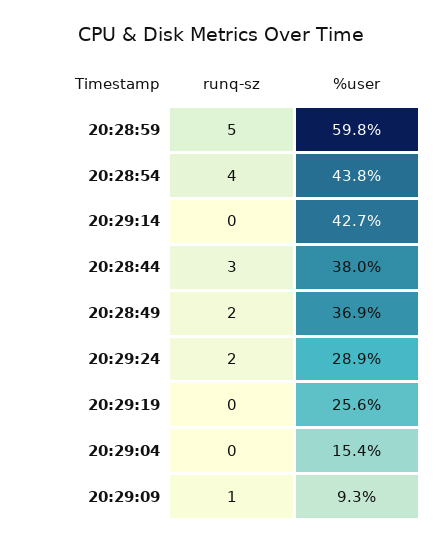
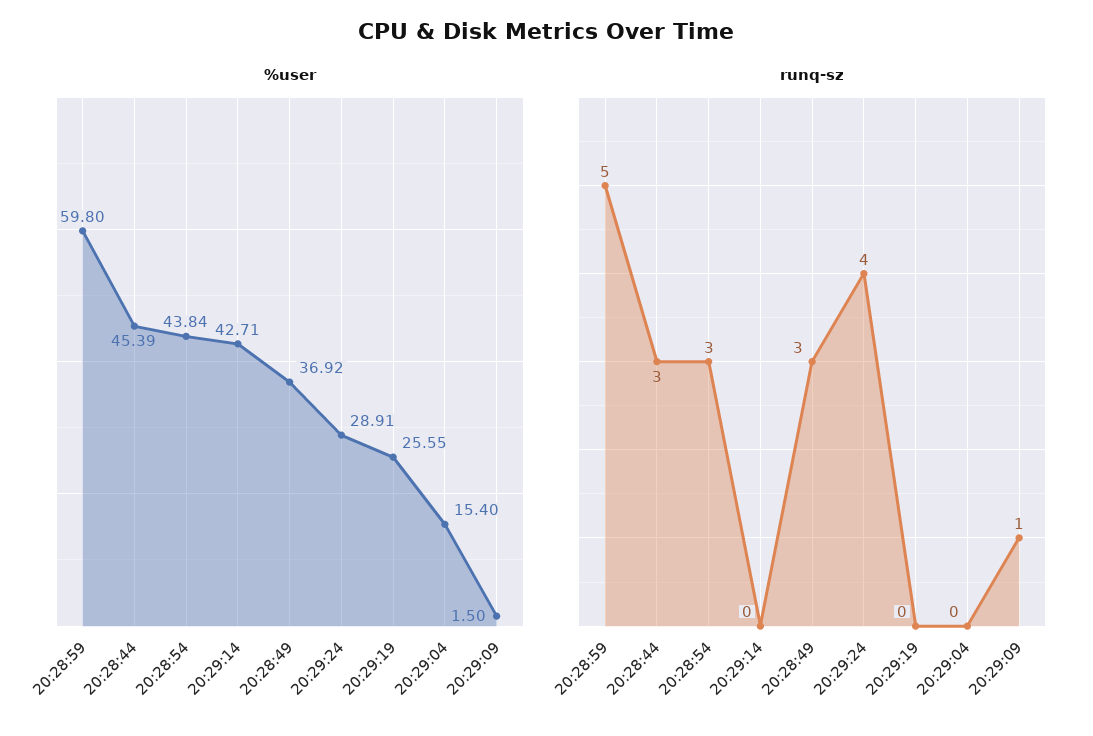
runq-sz, 20:28:54: 4 -> 3
%user, 20:28:44: 38 -> 45.39
runq-sz, 20:28:49: 2 -> 3
runq-sz, 20:29:24: 2 -> 4
%user, 20:29:09: 9.3 -> 1.5

